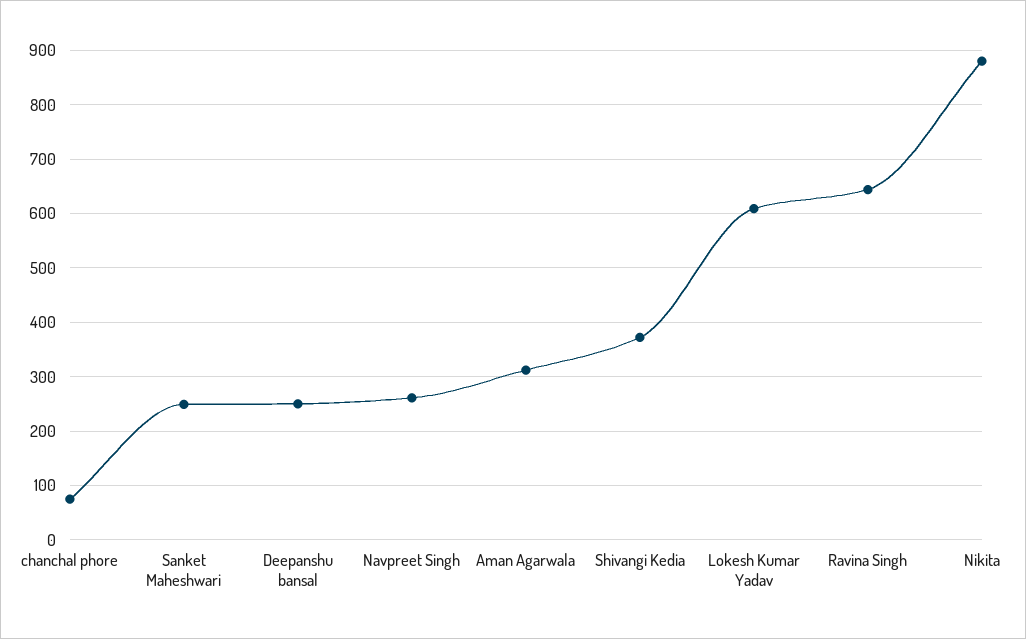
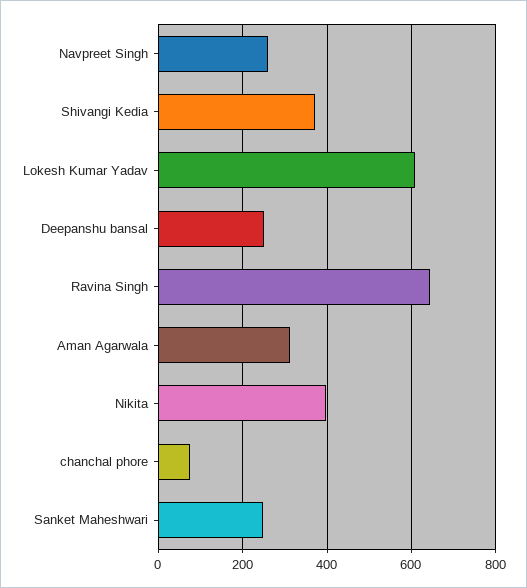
Nikita: 880 -> 400

